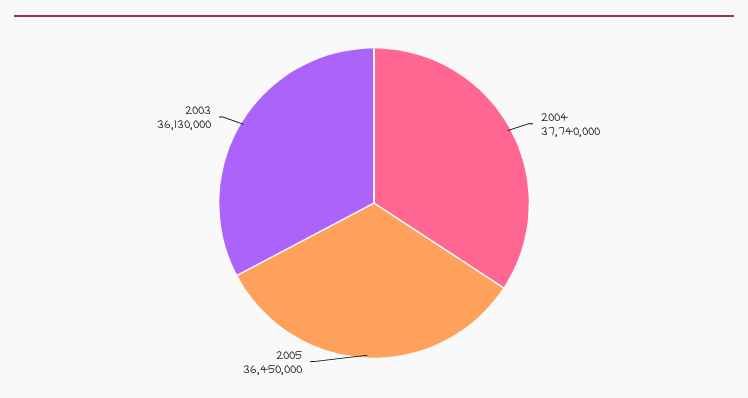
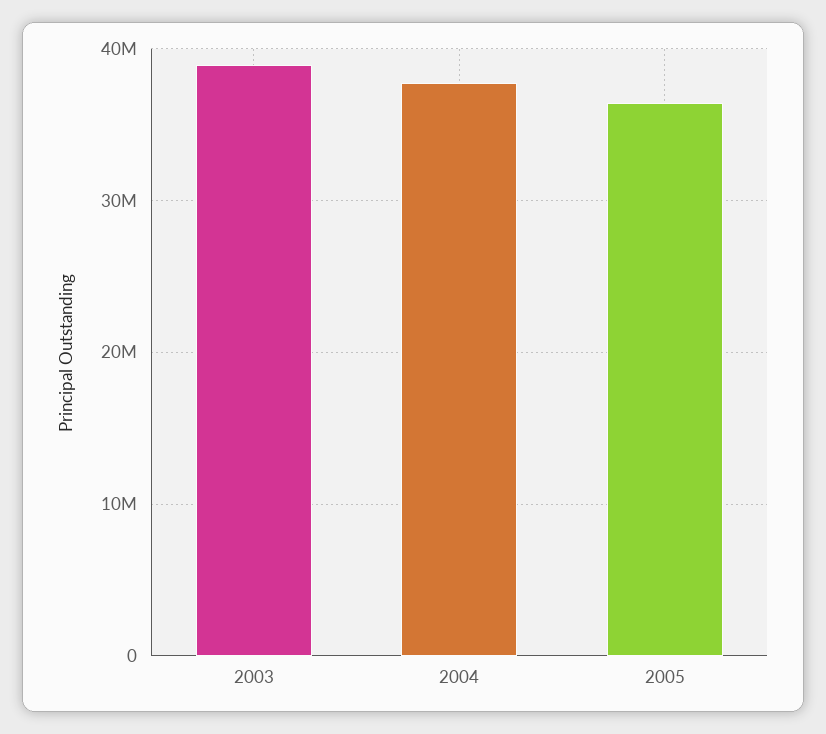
2003: 36130000 -> 39000000

